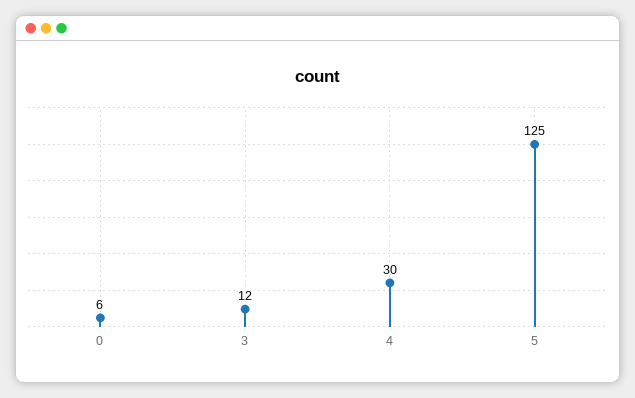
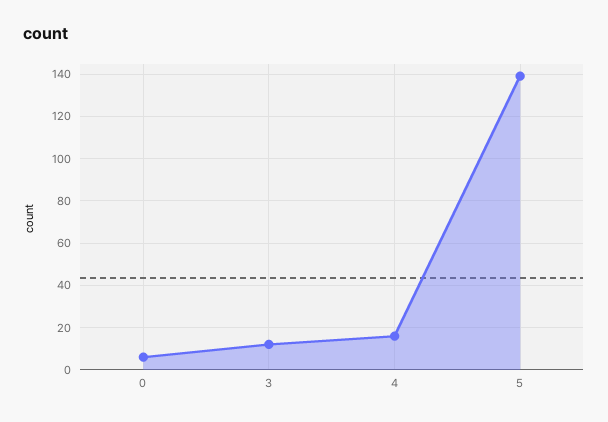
4: 30 -> 15
5: 125 -> 140

